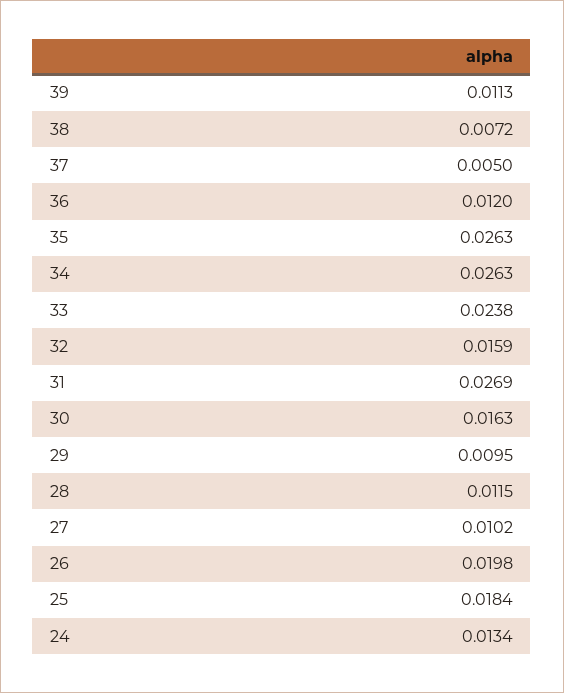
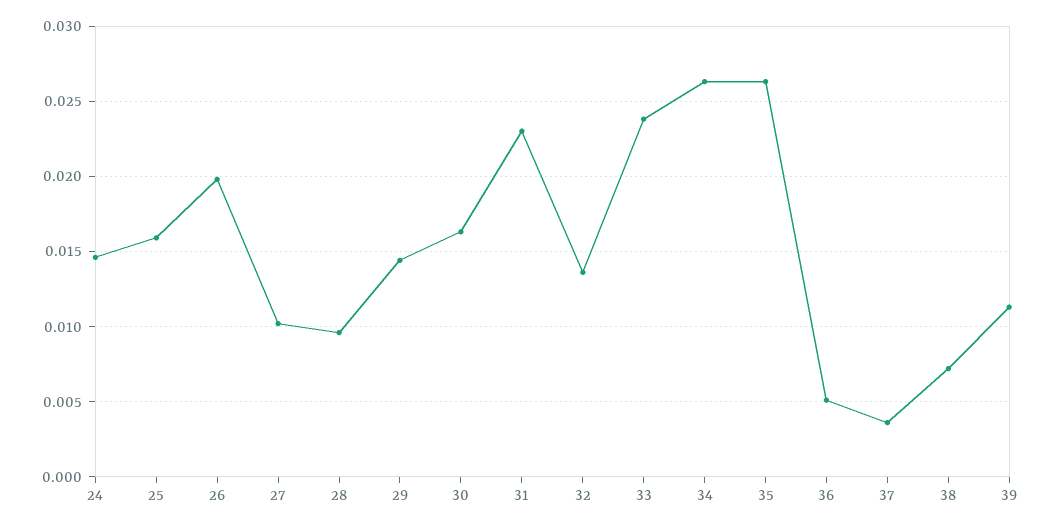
37: 0.005 -> 0.0035
36: 0.012 -> 0.005
32: 0.0159 -> 0.0135
31: 0.0269 -> 0.023
29: 0.0095 -> 0.0145
28: 0.0115 -> 0.0095
25: 0.0184 -> 0.016
24: 0.0134 -> 0.0145

